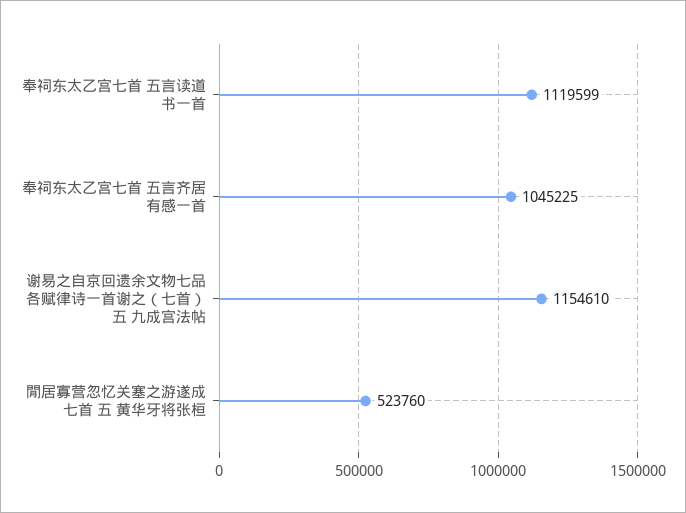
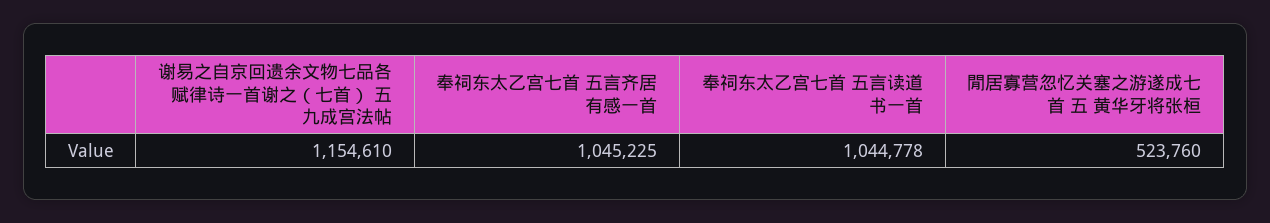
奉祠东太乙宫七首 五言读道书一首: 1119599 -> 1044778

